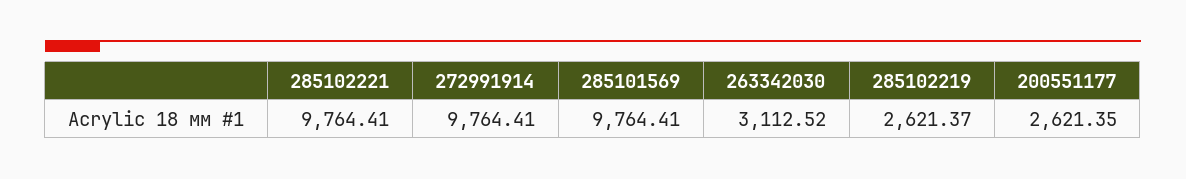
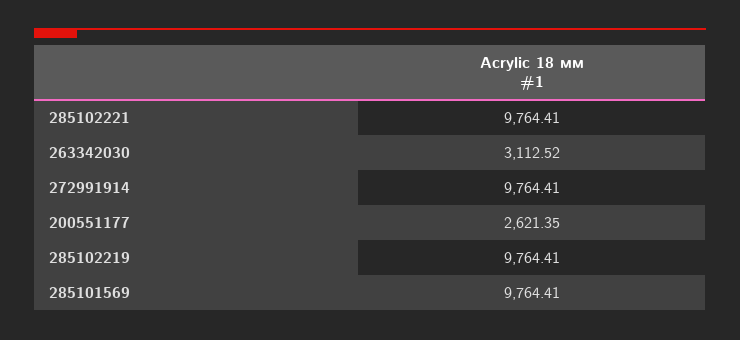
285102219: 2621.37 -> 9764.41

